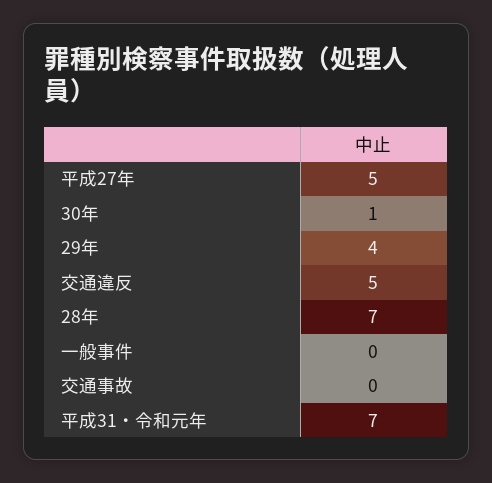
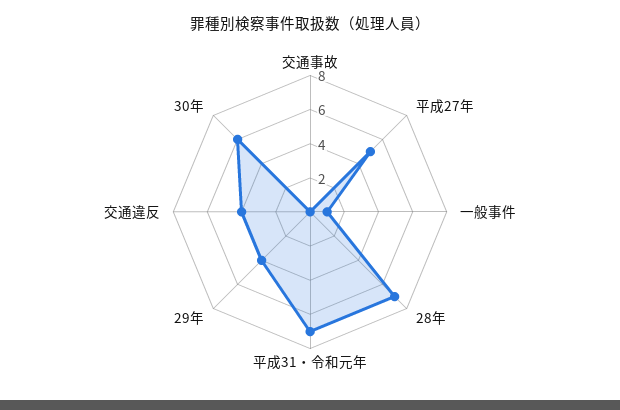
30年: 1 -> 6
交通違反: 5 -> 4
一般事件: 0 -> 1

